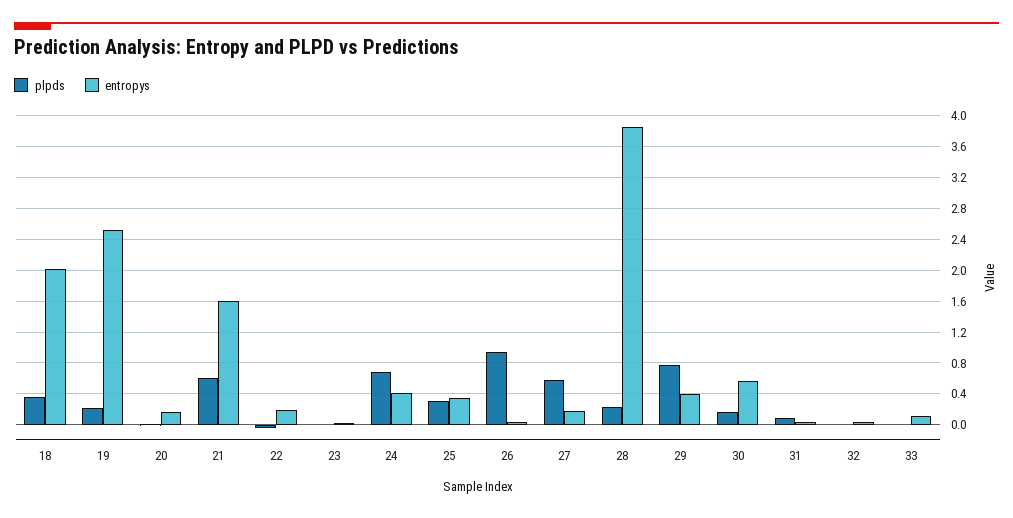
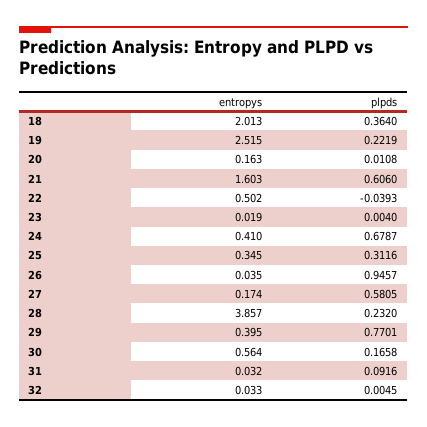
entropys, 22: 0.2 -> 0.502
plpds, 33: 0 -> none
entropys, 33: 0.1 -> none

